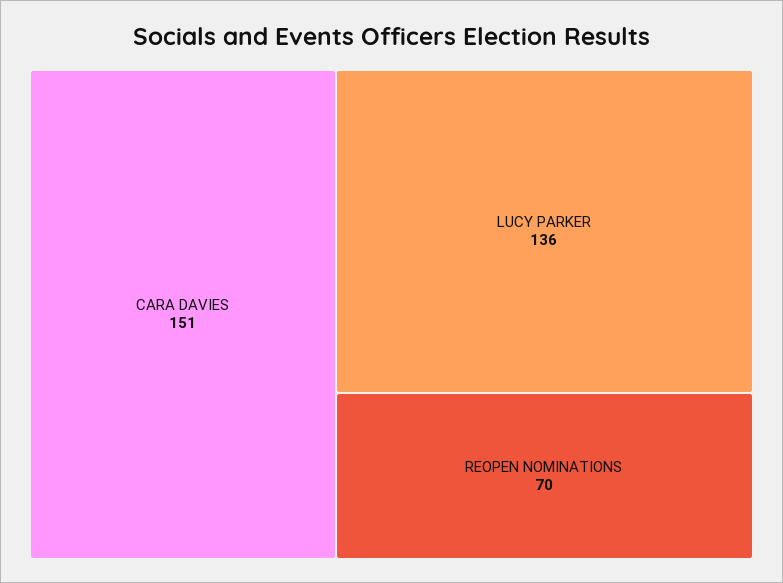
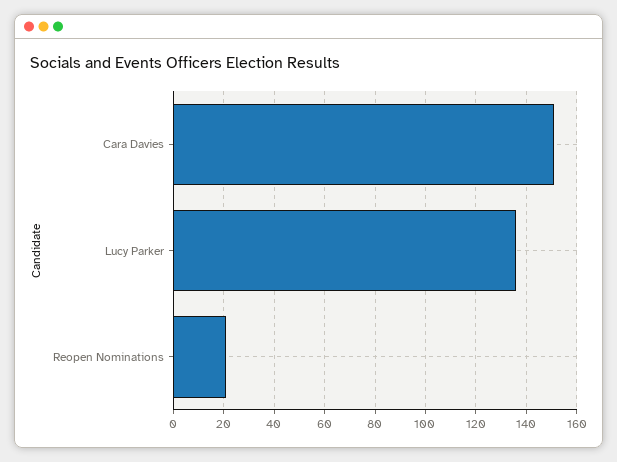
REOPEN NOMINATIONS: 70 -> 20

